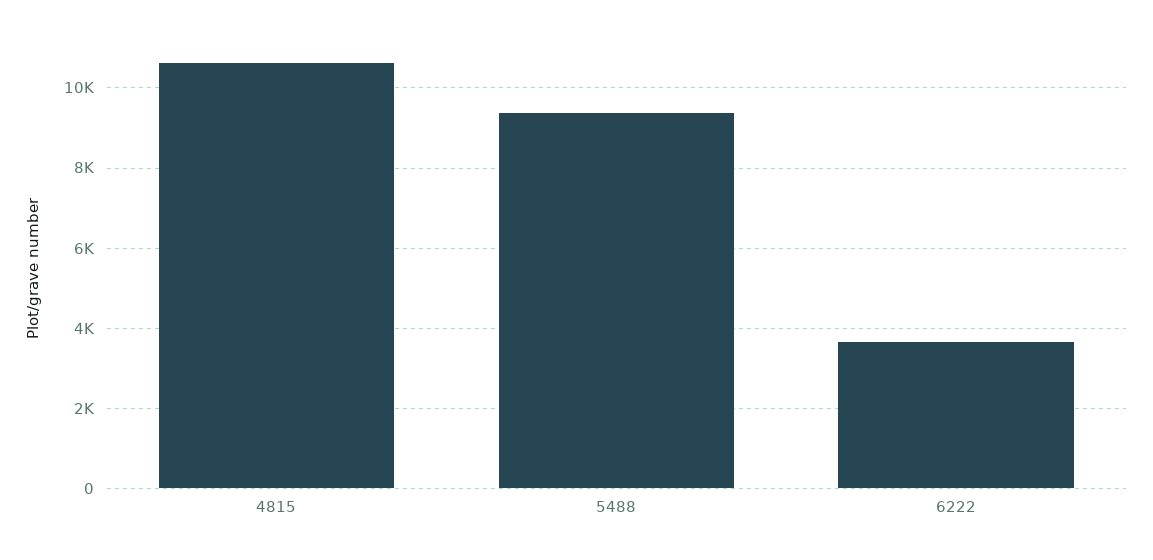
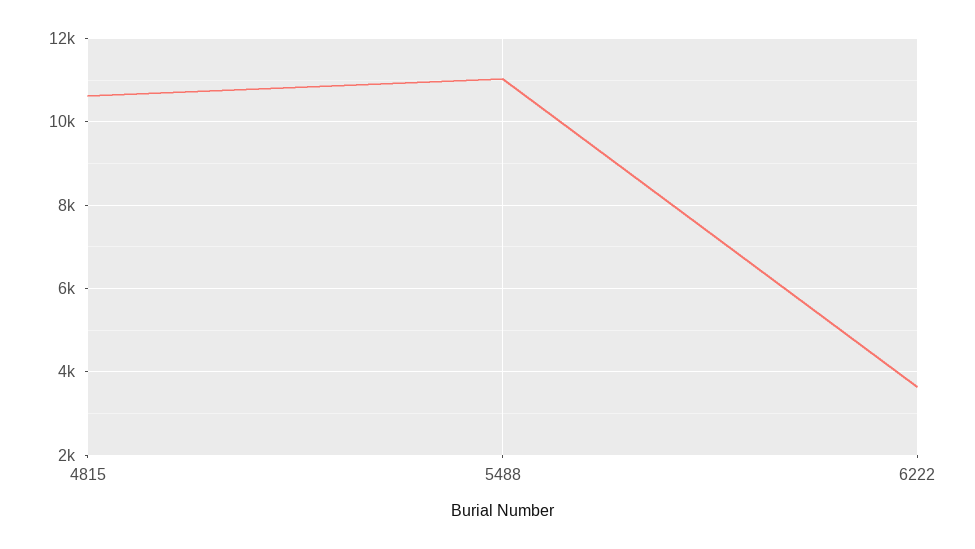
5488: 9400 -> 11000

